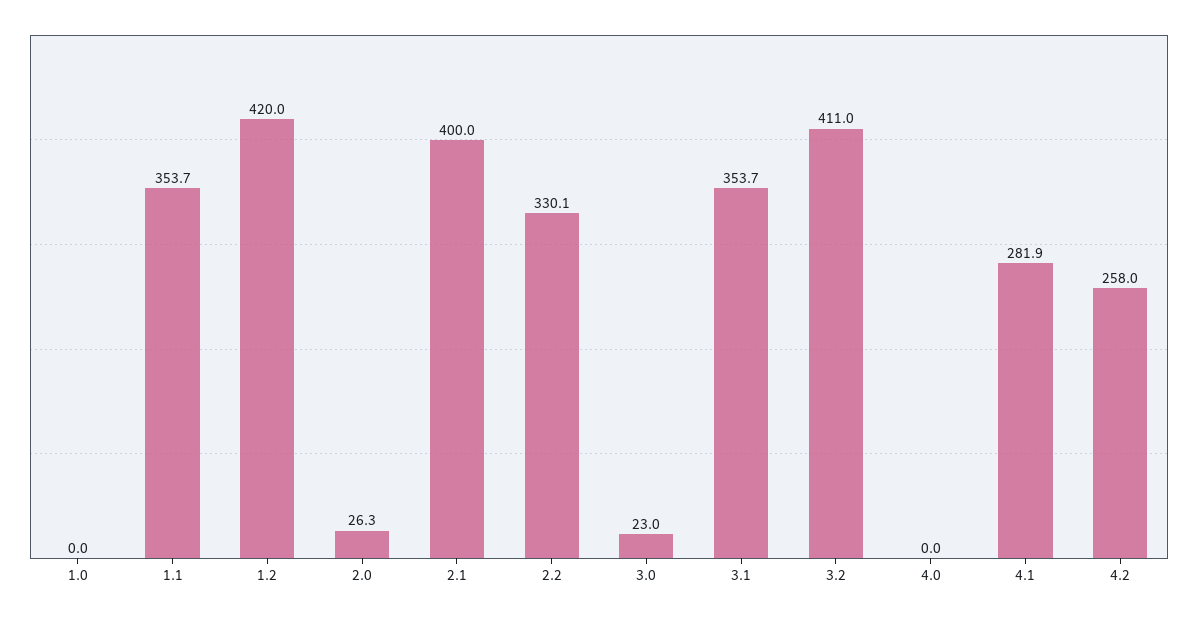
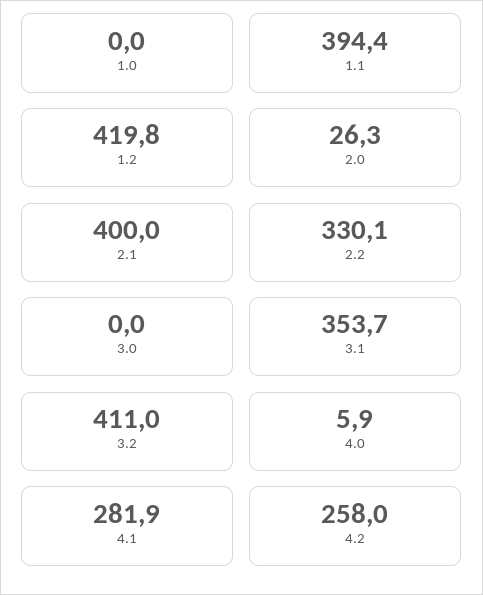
1.1: 353.7 -> 394.4
1.2: 420 -> 419.8
3.0: 23 -> 0
4.0: 0 -> 5.9

